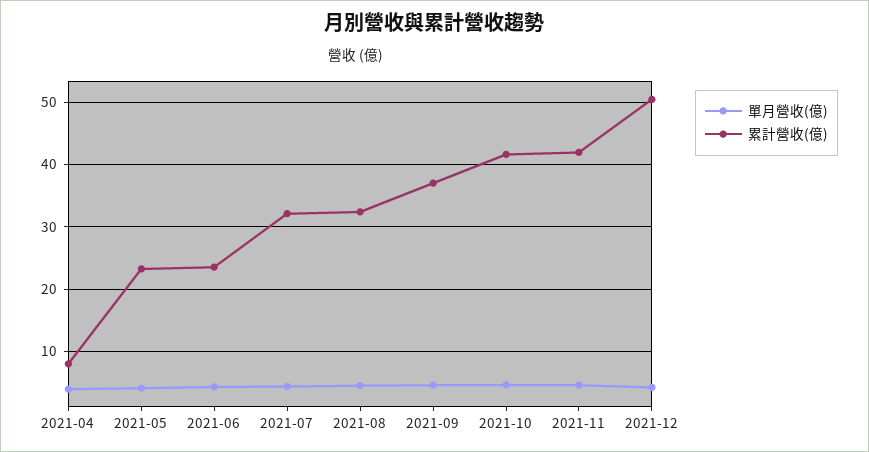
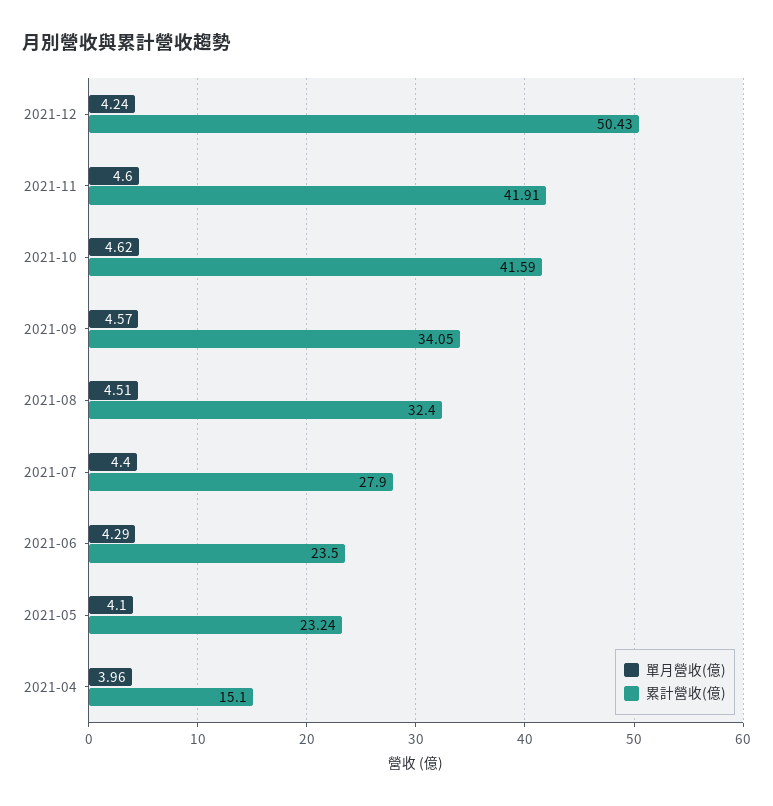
累計營收(億), 2021-04: 8 -> 15.1
累計營收(億), 2021-07: 32 -> 27.9
累計營收(億), 2021-09: 37 -> 34.05

